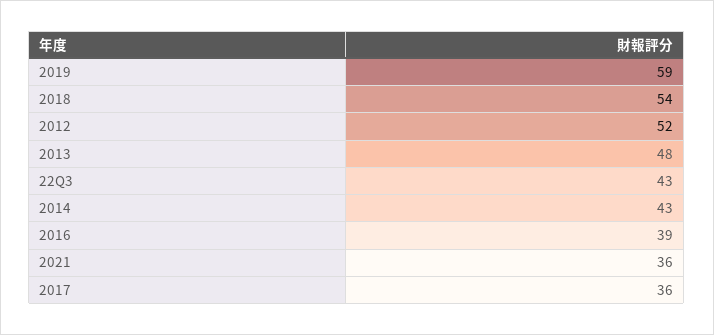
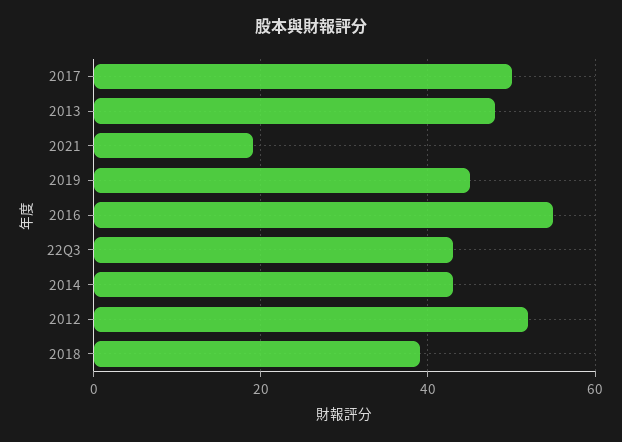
2019: 59 -> 45
2018: 54 -> 40
2016: 39 -> 55
2021: 36 -> 20
2017: 36 -> 50

